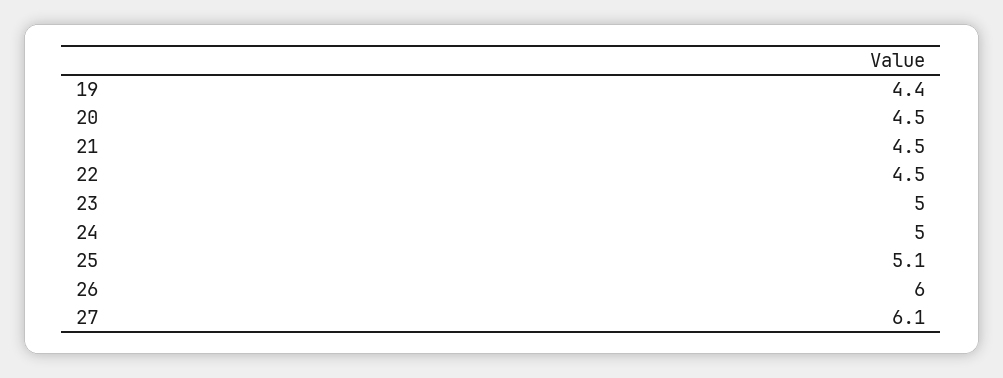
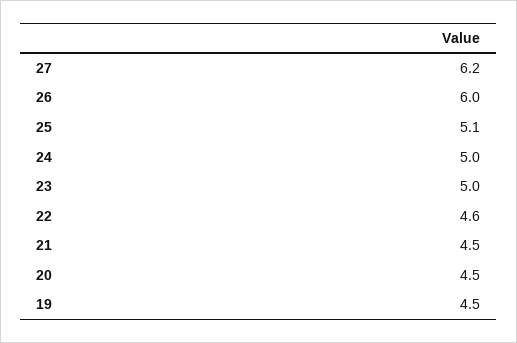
19: 4.4 -> 4.5
22: 4.5 -> 4.6
27: 6.1 -> 6.2

